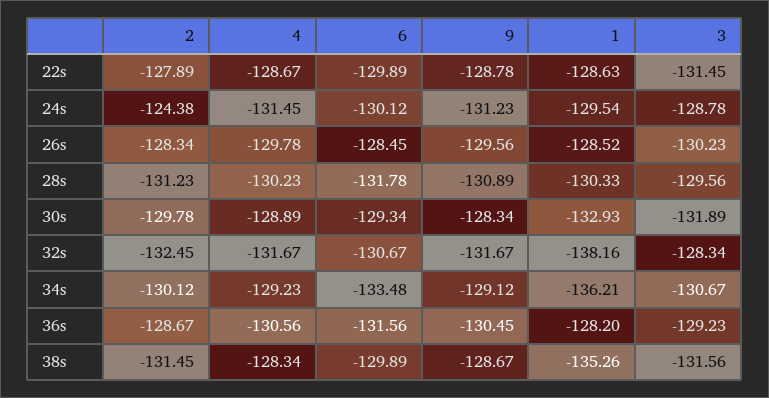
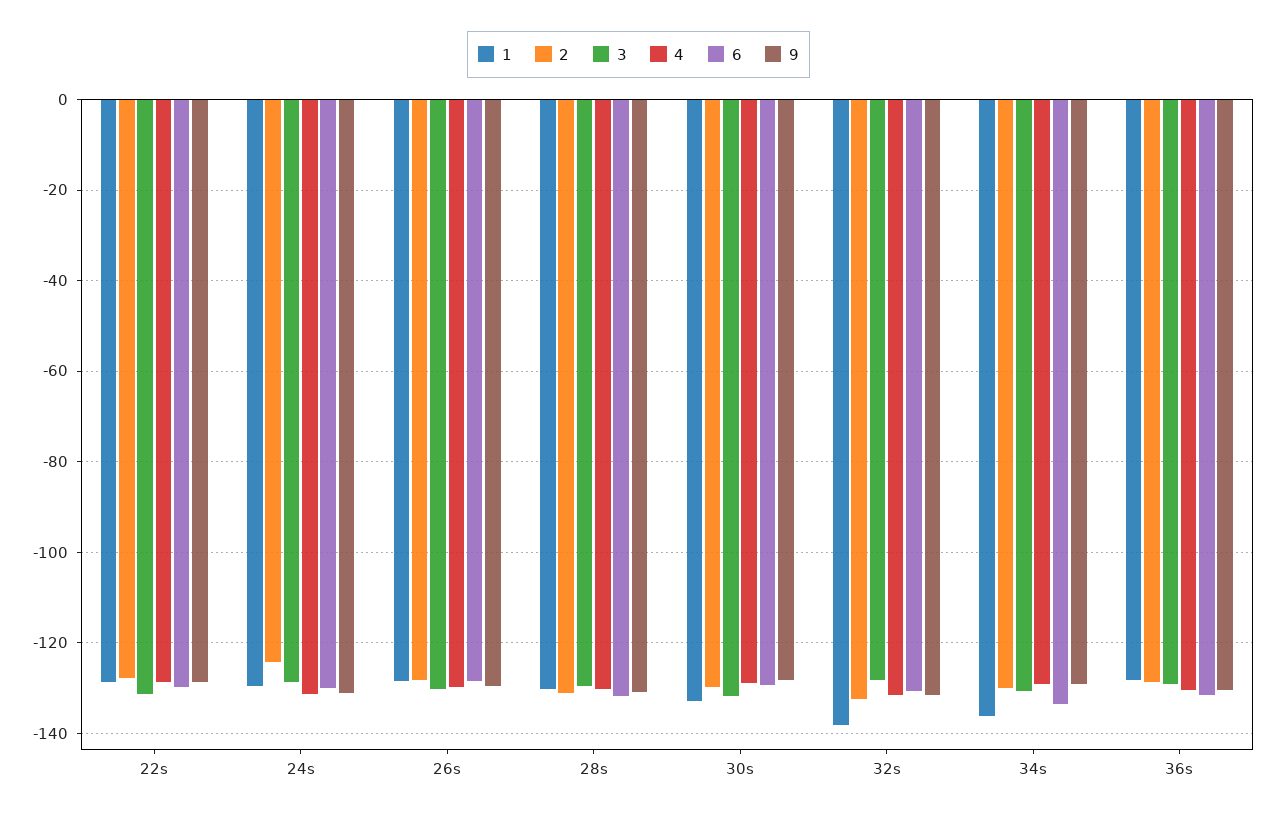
2, 38s: -131.45 -> none
4, 38s: -128.34 -> none
6, 38s: -129.89 -> none
9, 38s: -128.67 -> none
1, 38s: -135.26 -> none
3, 38s: -131.56 -> none

